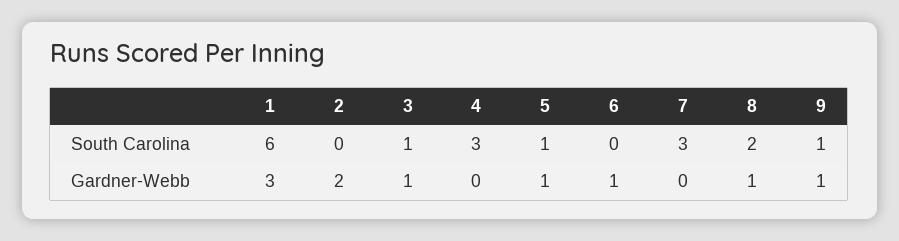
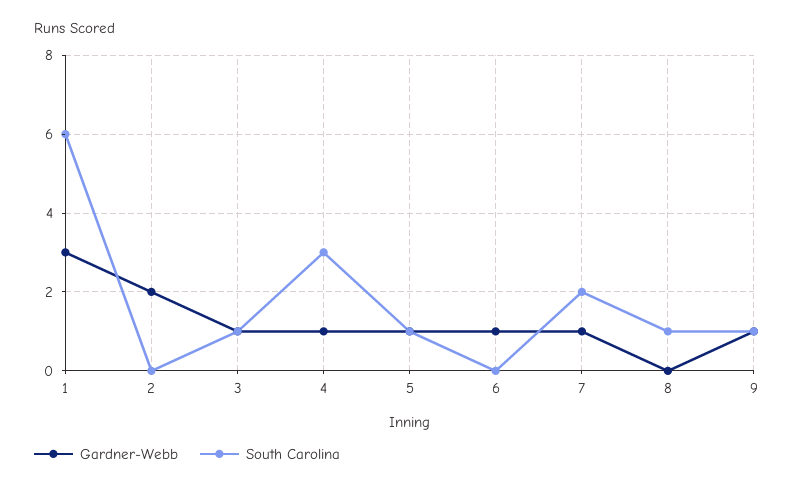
South Carolina, 7: 3 -> 2
South Carolina, 8: 2 -> 1
Gardner-Webb, 4: 0 -> 1
Gardner-Webb, 7: 0 -> 1
Gardner-Webb, 8: 1 -> 0

